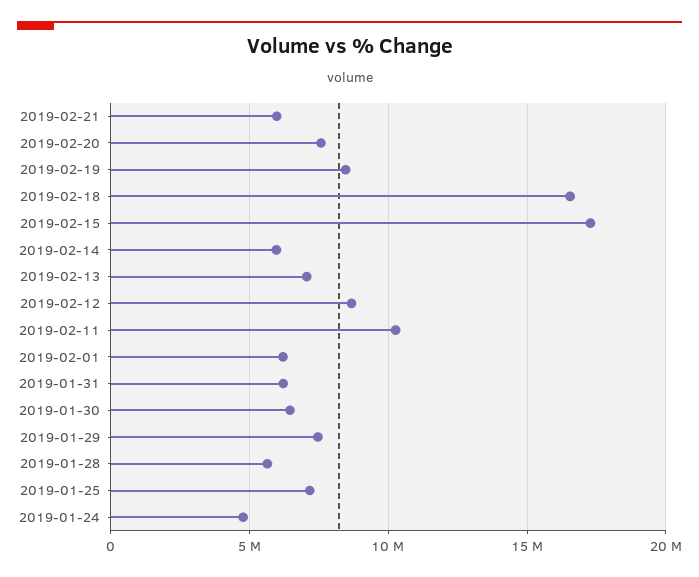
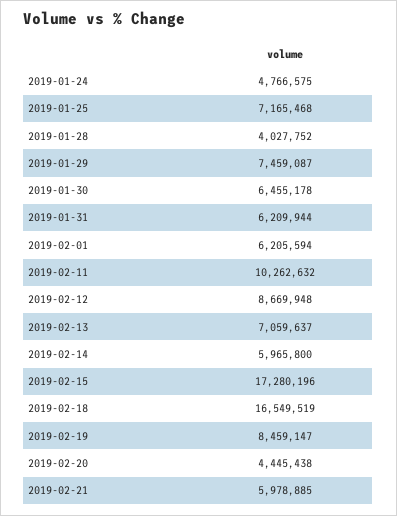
2019-02-20: 7500000 -> 4445438
2019-01-28: 5500000 -> 4027752

